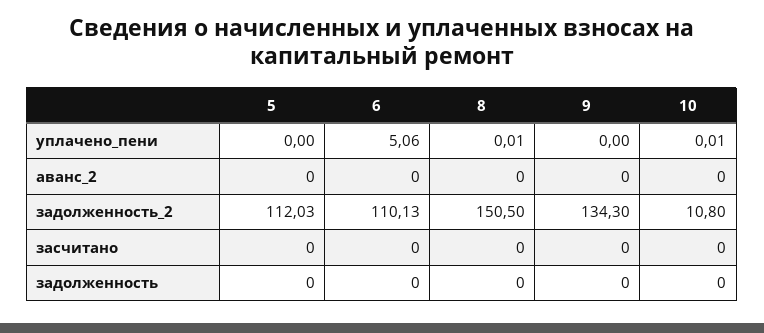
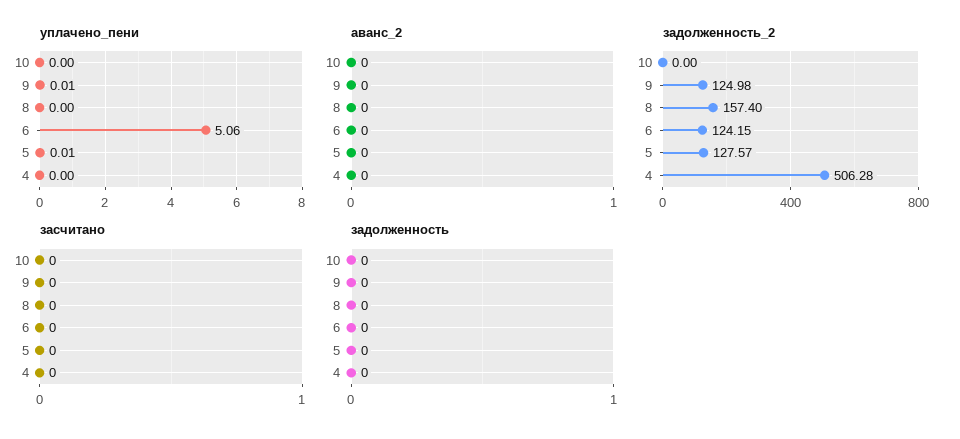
уплачено_пени, 5: 0 -> 0.01
уплачено_пени, 8: 0.01 -> 0
уплачено_пени, 9: 0 -> 0.01
уплачено_пени, 10: 0.01 -> 0
задолженность_2, 5: 112.03 -> 127.57
задолженность_2, 6: 110.13 -> 124.15
задолженность_2, 8: 150.5 -> 157.4
задолженность_2, 9: 134.3 -> 124.98
задолженность_2, 10: 10.8 -> 0
уплачено_пени, 4: none -> 0
аванс_2, 4: none -> 0
задолженность_2, 4: none -> 506.28
засчитано, 4: none -> 0
задолженность, 4: none -> 0

